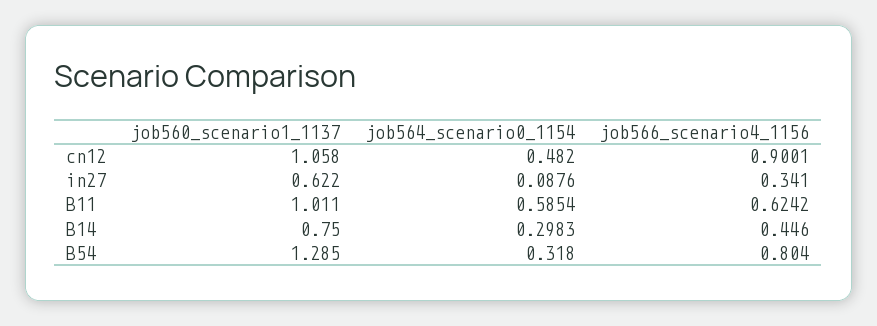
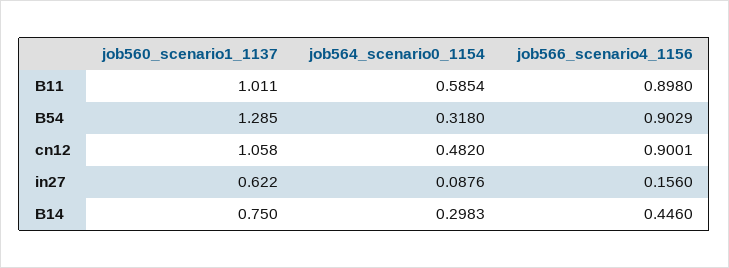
job566_scenario4_1156, in27: 0.341 -> 0.156
job566_scenario4_1156, B11: 0.6242 -> 0.898
job566_scenario4_1156, B54: 0.804 -> 0.9029

